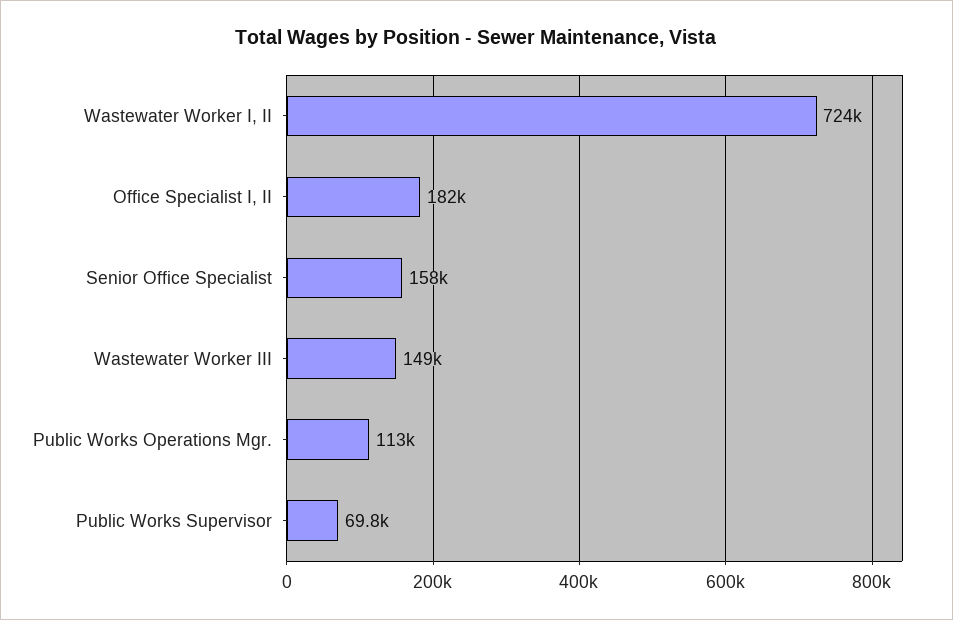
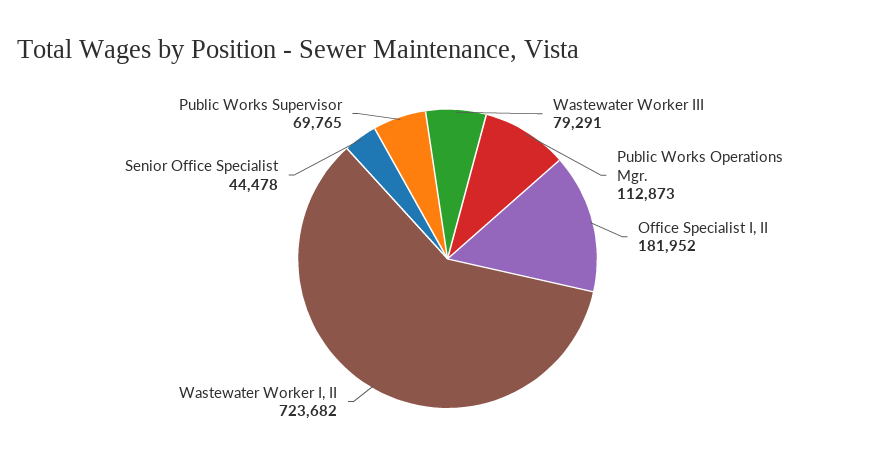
Senior Office Specialist: 158000 -> 44478
Wastewater Worker III: 149000 -> 79291

